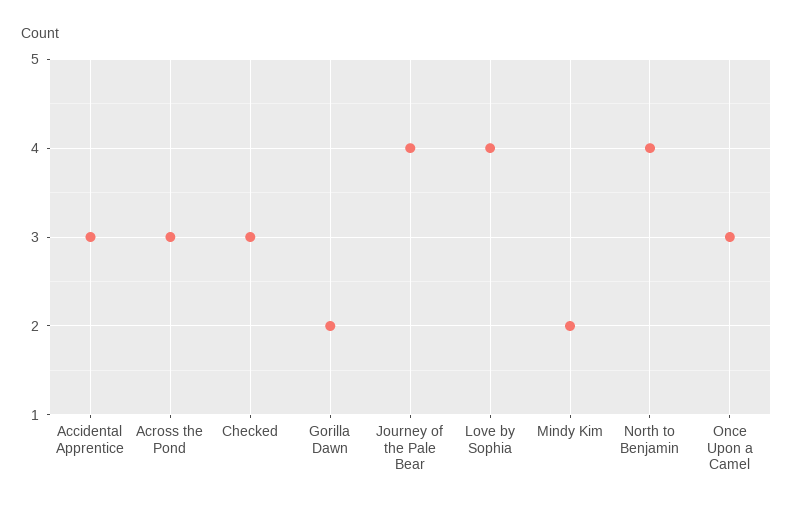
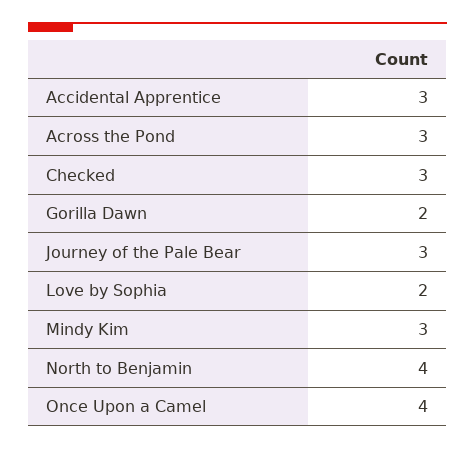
Journey of the Pale Bear: 4 -> 3
Love by Sophia: 4 -> 2
Mindy Kim: 2 -> 3
Once Upon a Camel: 3 -> 4

